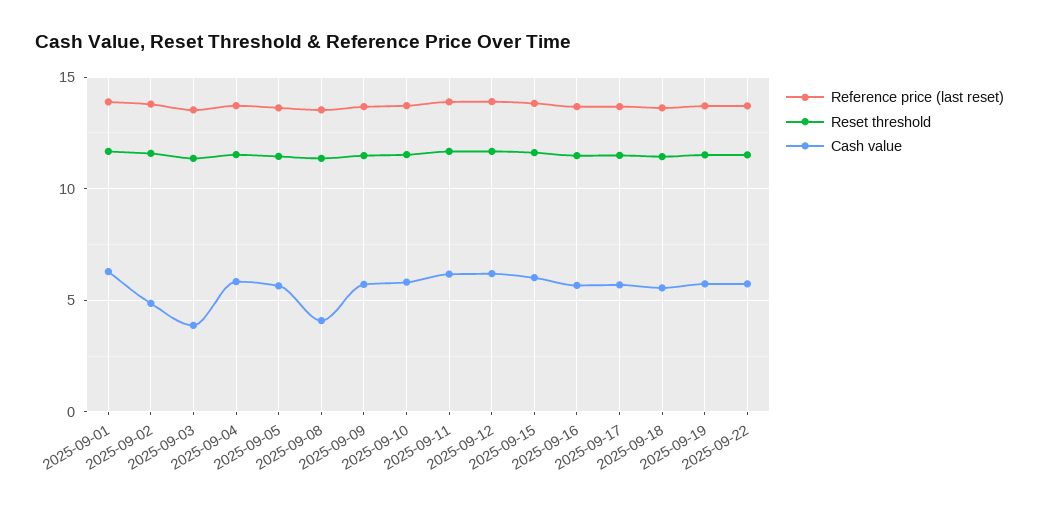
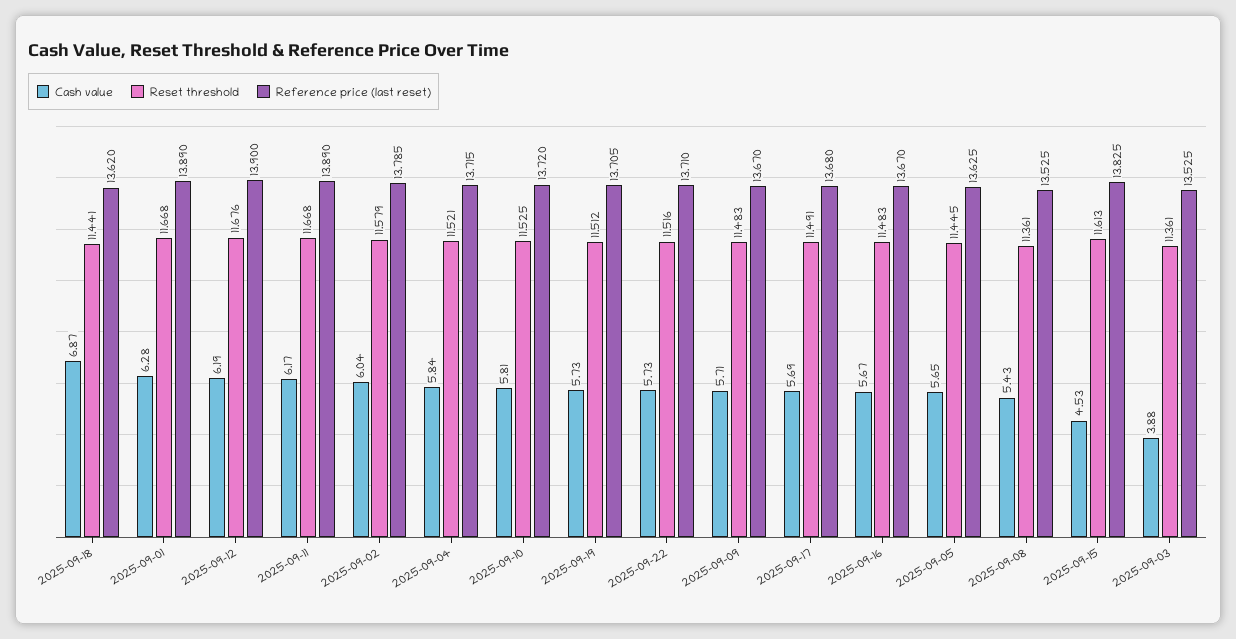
Cash value, 2025-09-02: 5 -> 6.04
Cash value, 2025-09-08: 4 -> 5.43
Cash value, 2025-09-15: 6 -> 4.53
Cash value, 2025-09-18: 5.5 -> 6.87

